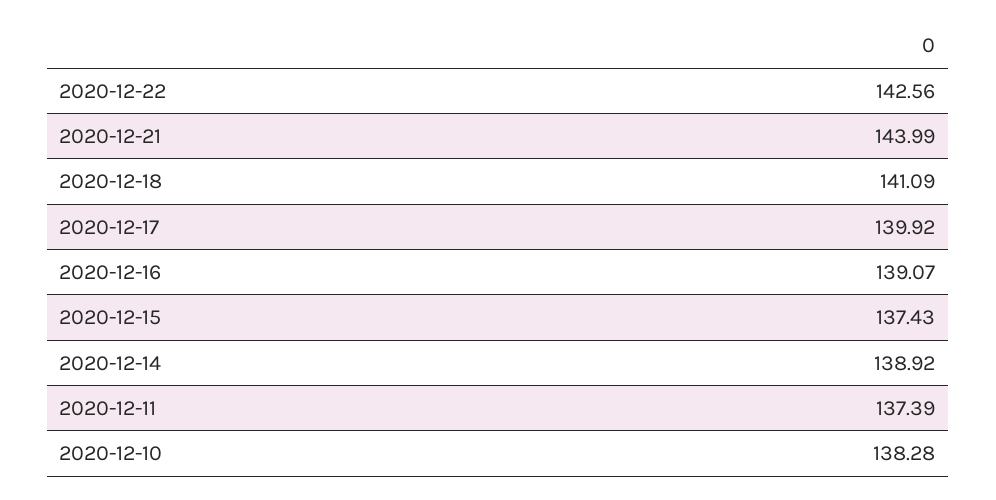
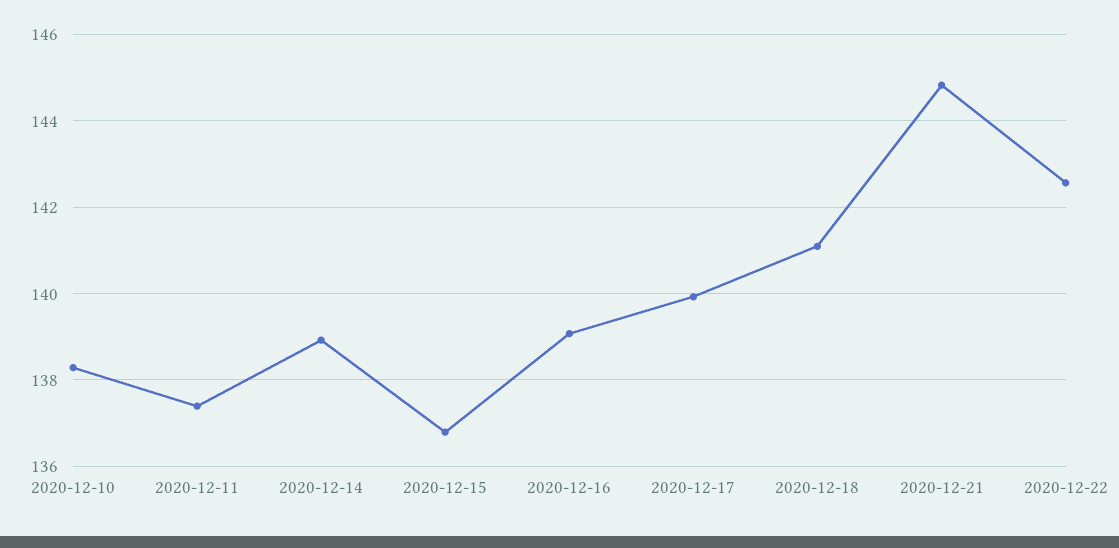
2020-12-21: 143.99 -> 144.8
2020-12-15: 137.43 -> 136.8

